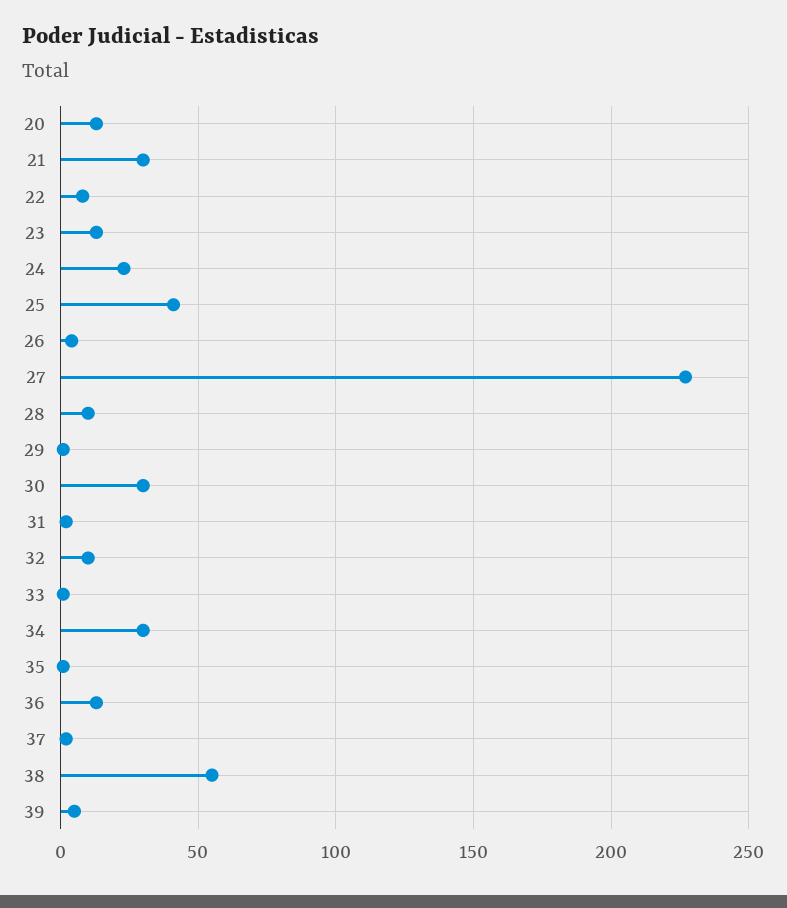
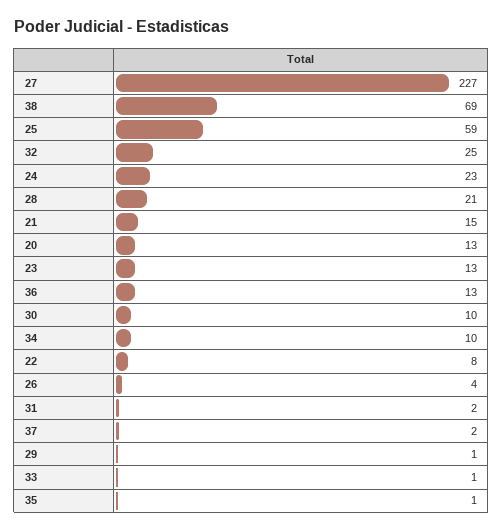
21: 30 -> 15
25: 40 -> 59
28: 10 -> 21
30: 30 -> 10
32: 10 -> 25
34: 30 -> 10
38: 55 -> 69
39: 5 -> none

